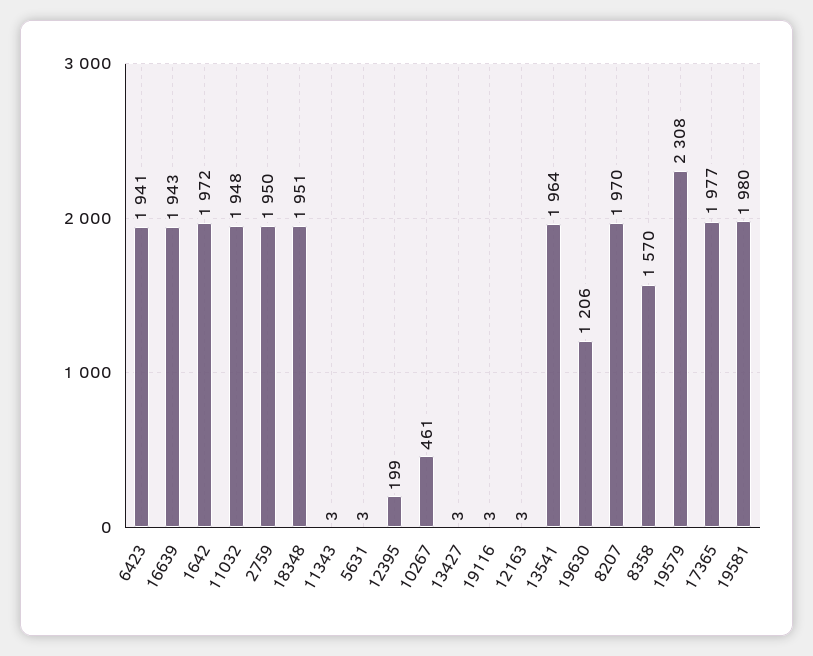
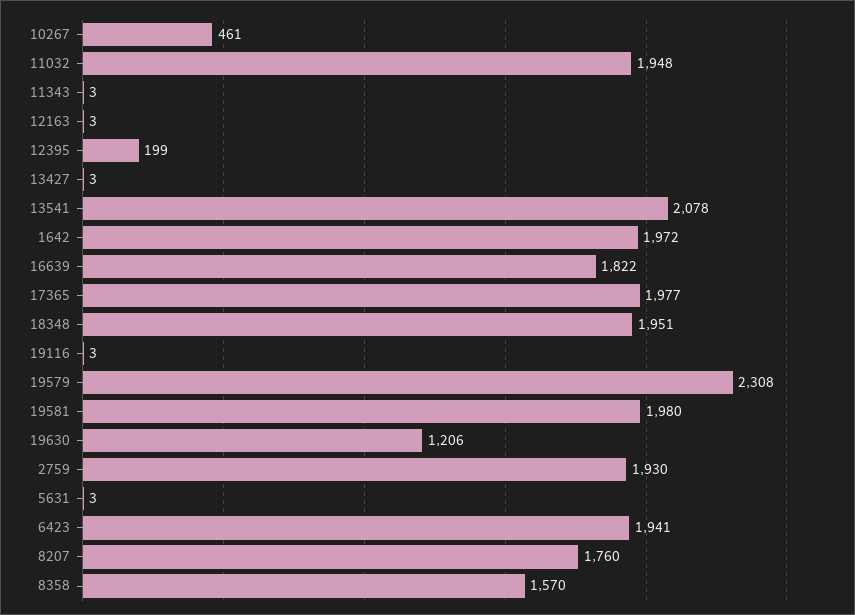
16639: 1943 -> 1822
2759: 1950 -> 1930
13541: 1964 -> 2078
8207: 1970 -> 1760

